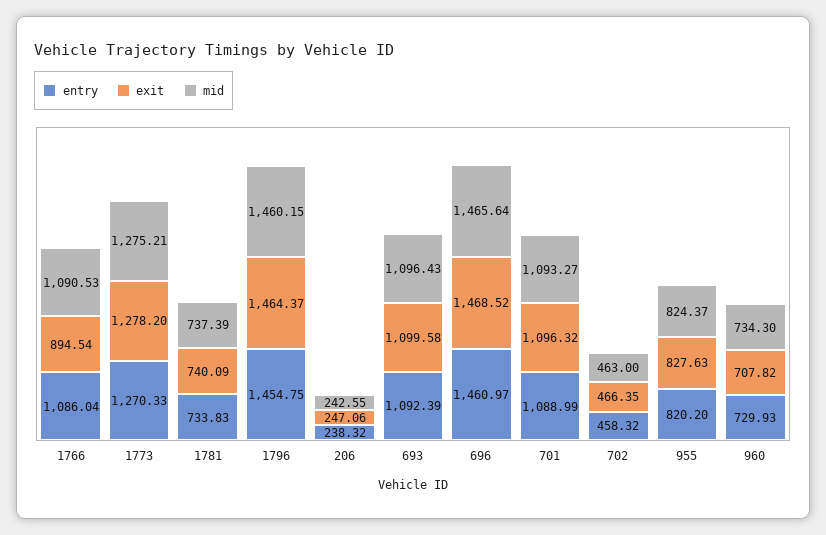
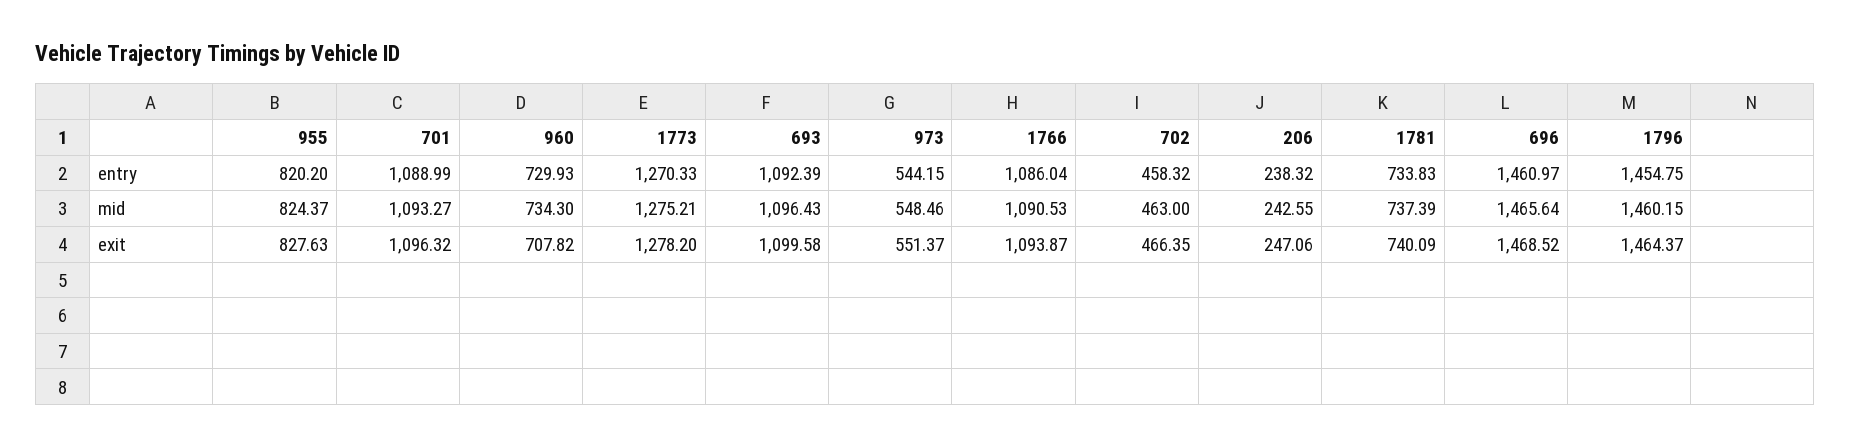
exit, 1766: 894.54 -> 1093.87
entry, 973: none -> 544.15
mid, 973: none -> 548.46
exit, 973: none -> 551.37

